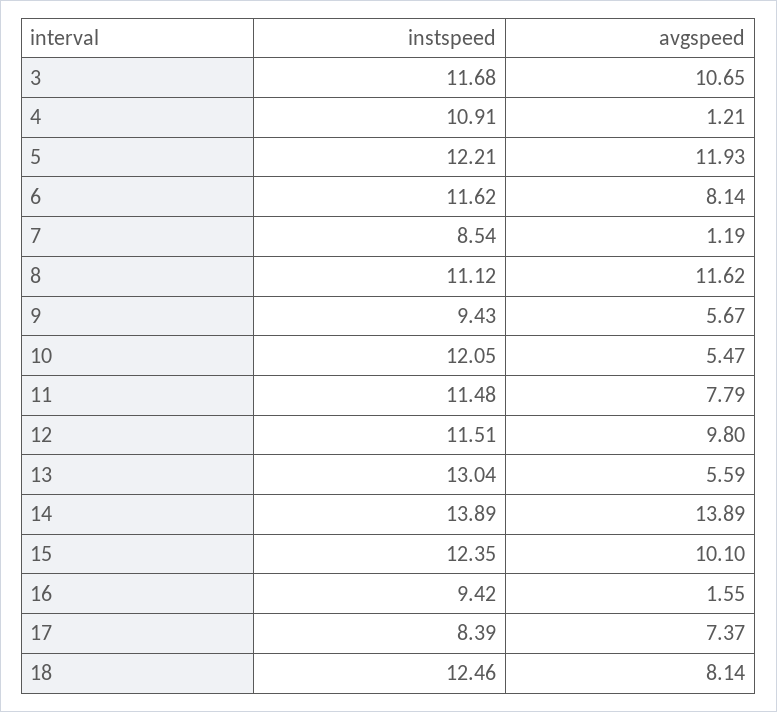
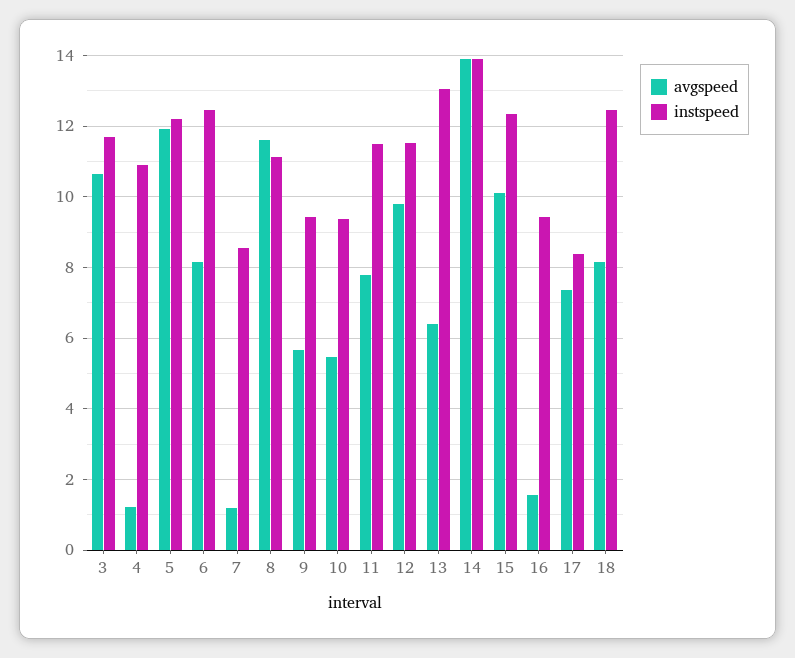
instspeed, 6: 11.62 -> 12.4
instspeed, 10: 12.05 -> 9.4
avgspeed, 13: 5.59 -> 6.4

